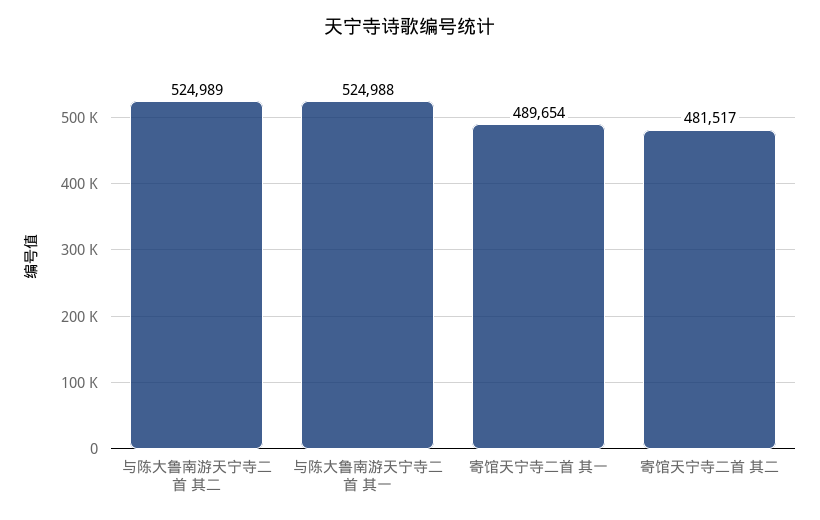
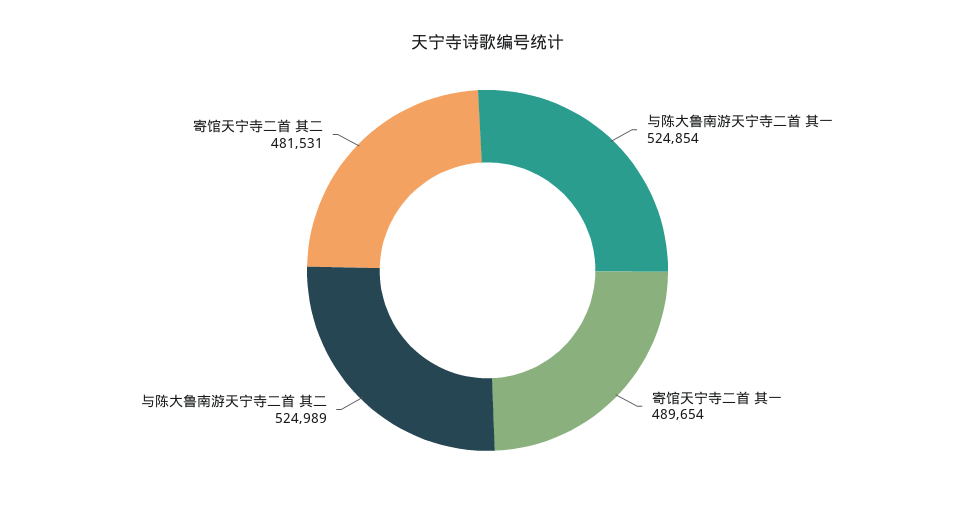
与陈大鲁南游天宁寺二首 其一: 524988 -> 524854
寄馆天宁寺二首 其二: 481517 -> 481531

